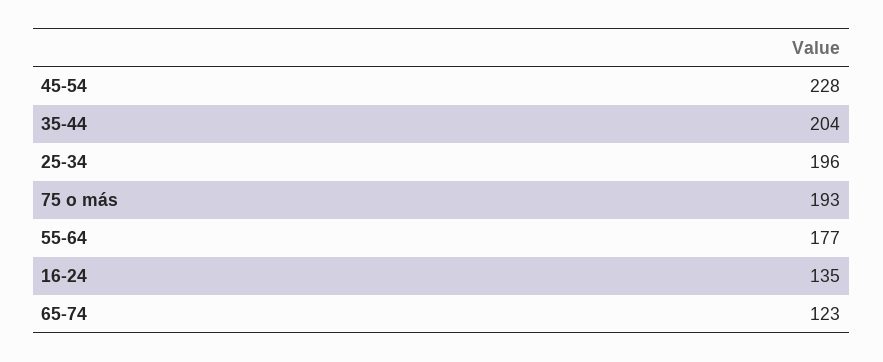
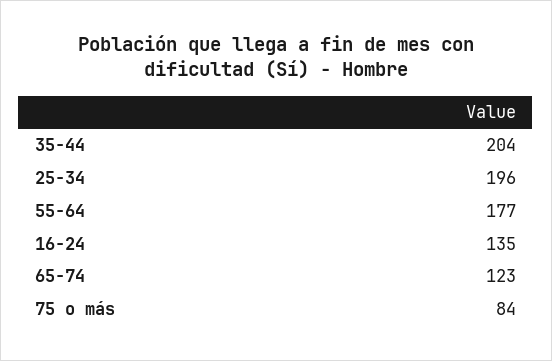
45-54: 228 -> none
75 o más: 193 -> 84

